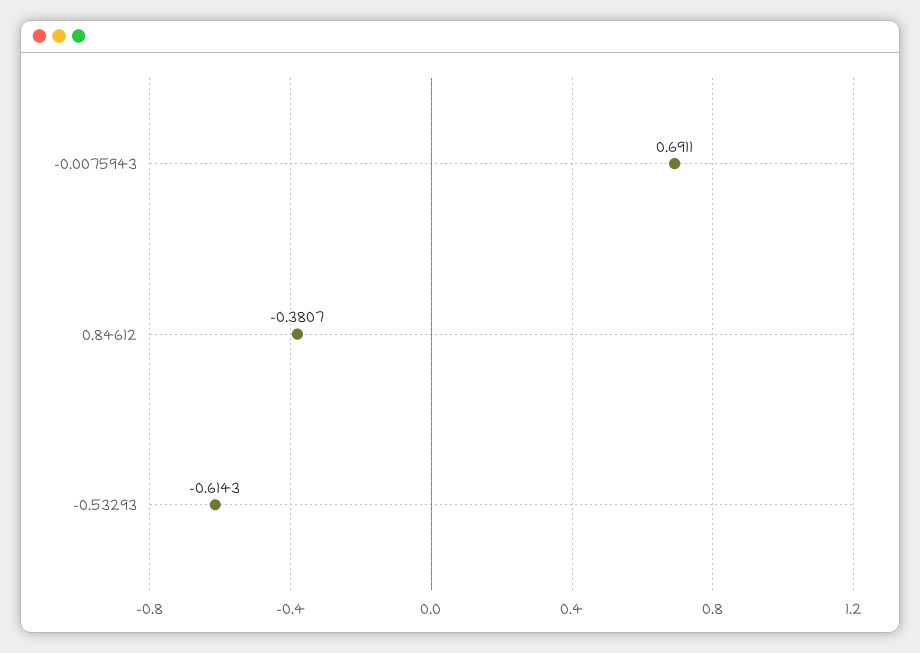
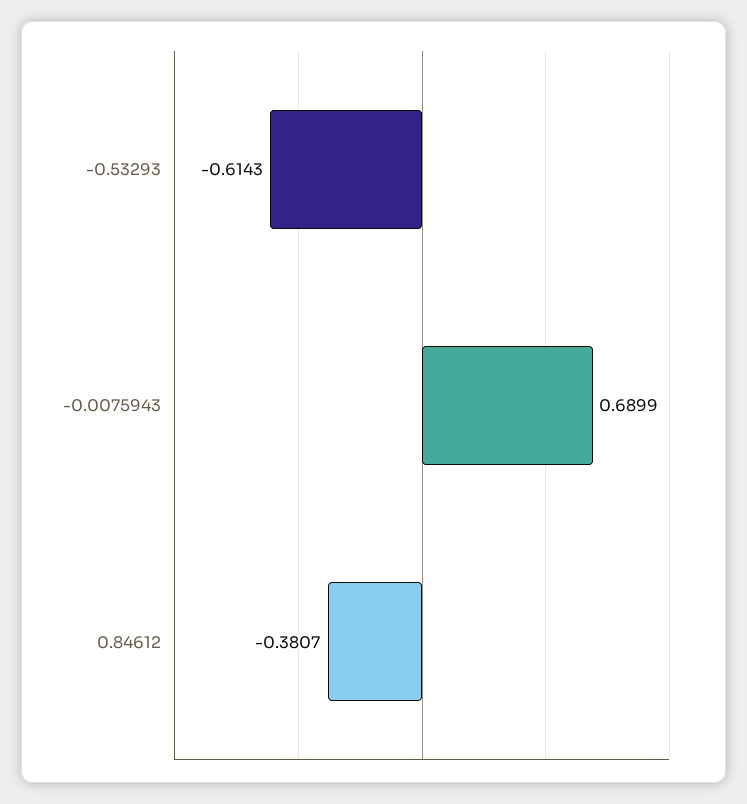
-0.0075943: 0.6911 -> 0.6899

